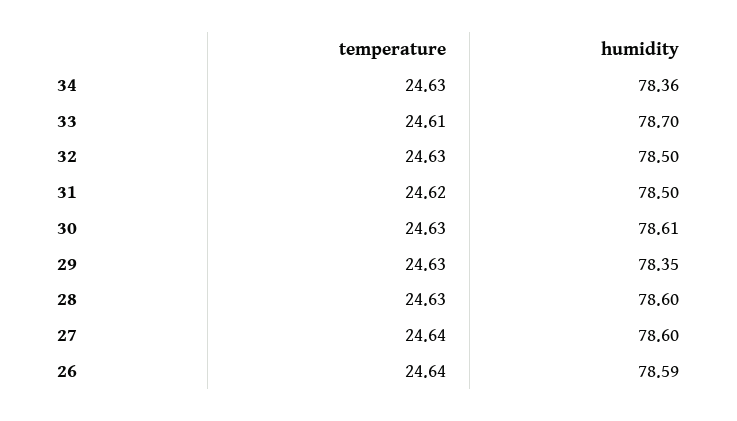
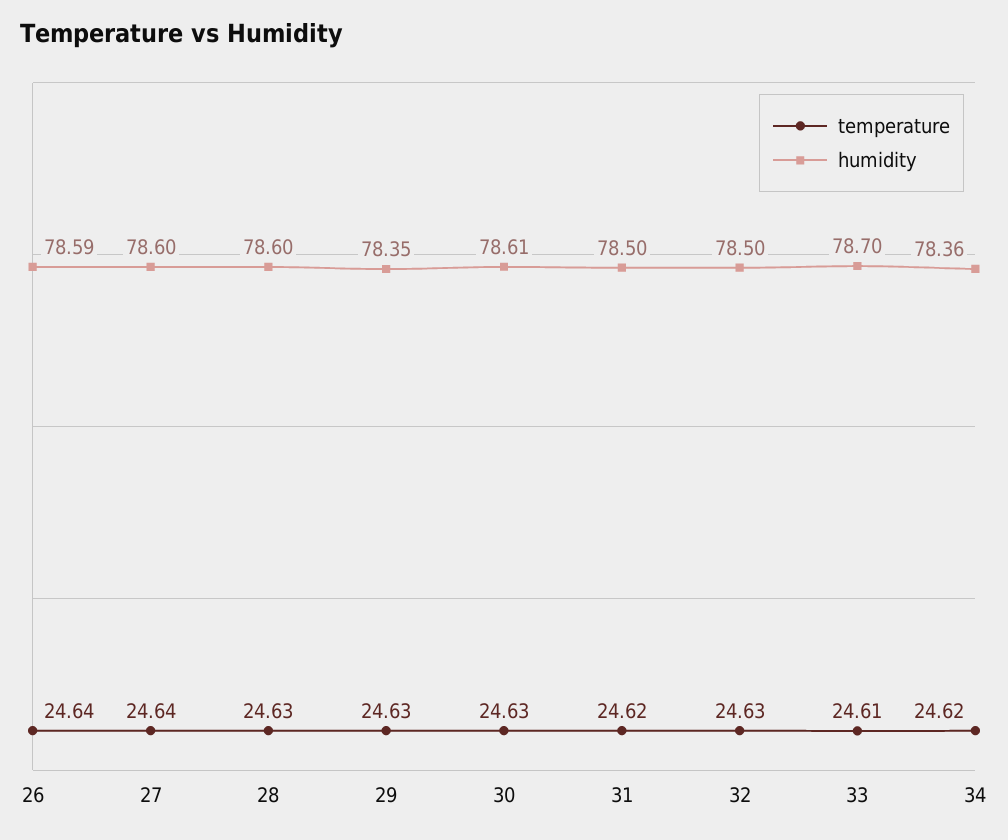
temperature, 34: 24.63 -> 24.62

